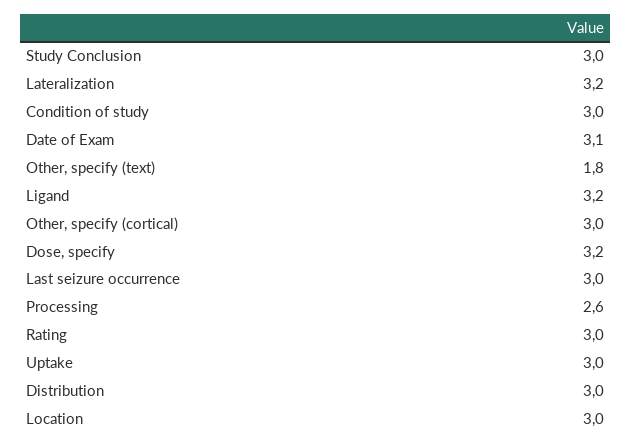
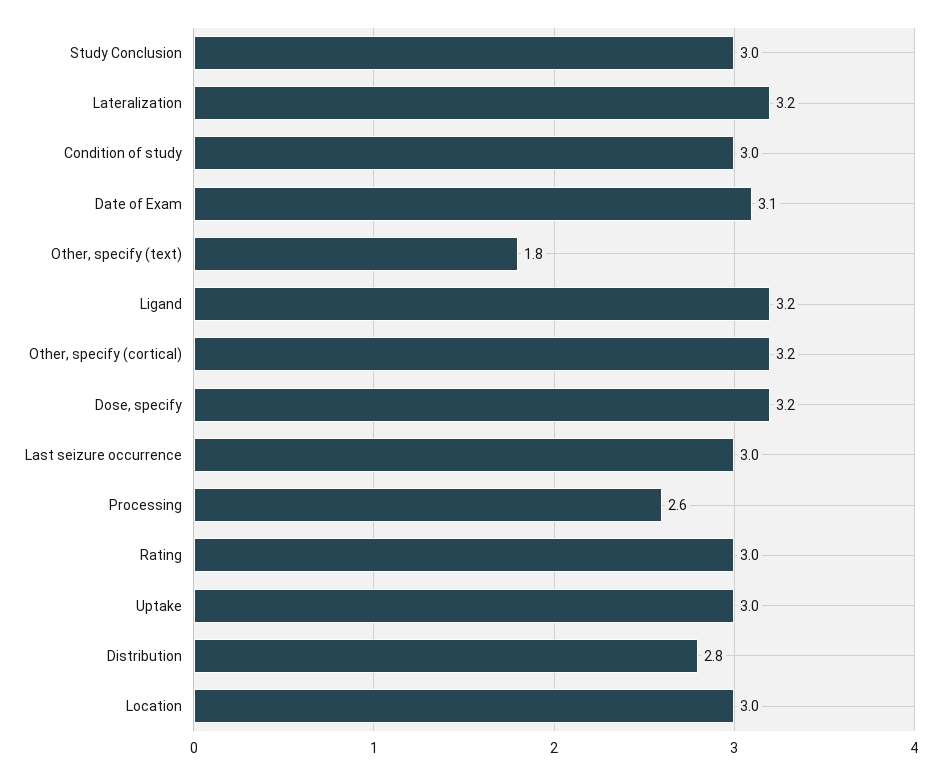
Other, specify (cortical): 3 -> 3.2
Distribution: 3 -> 2.8

